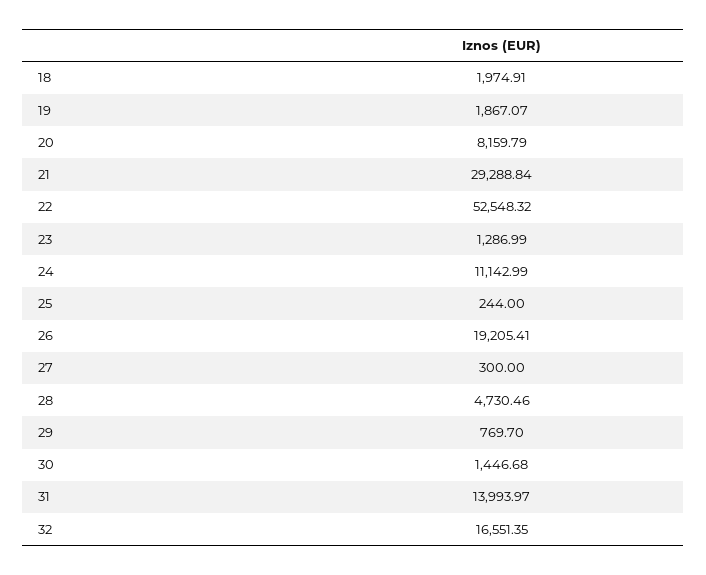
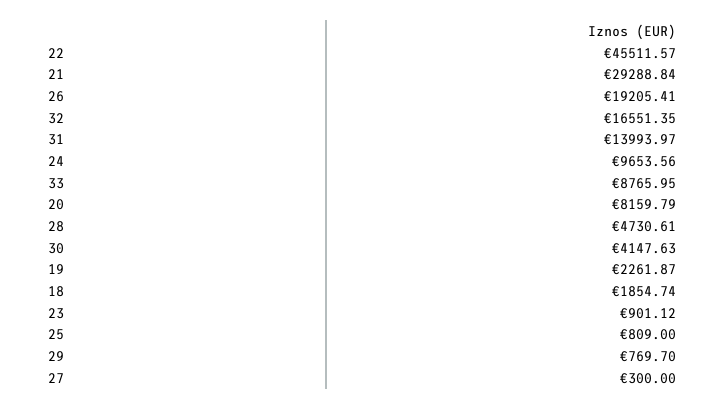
18: 1974.91 -> 1854.74
19: 1867.07 -> 2261.87
22: 52548.32 -> 45511.57
23: 1286.99 -> 901.12
24: 11142.99 -> 9653.56
25: 244 -> 809
28: 4730.46 -> 4730.61
30: 1446.68 -> 4147.63
33: none -> 8765.95

